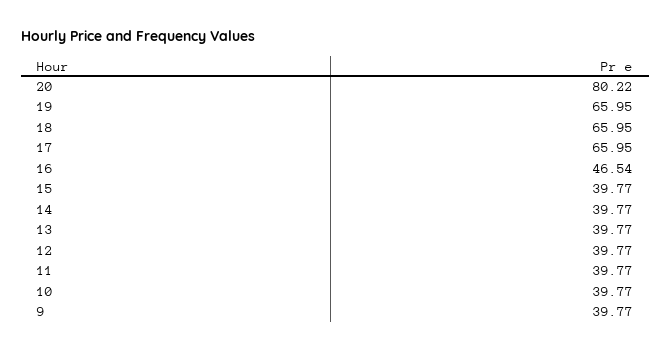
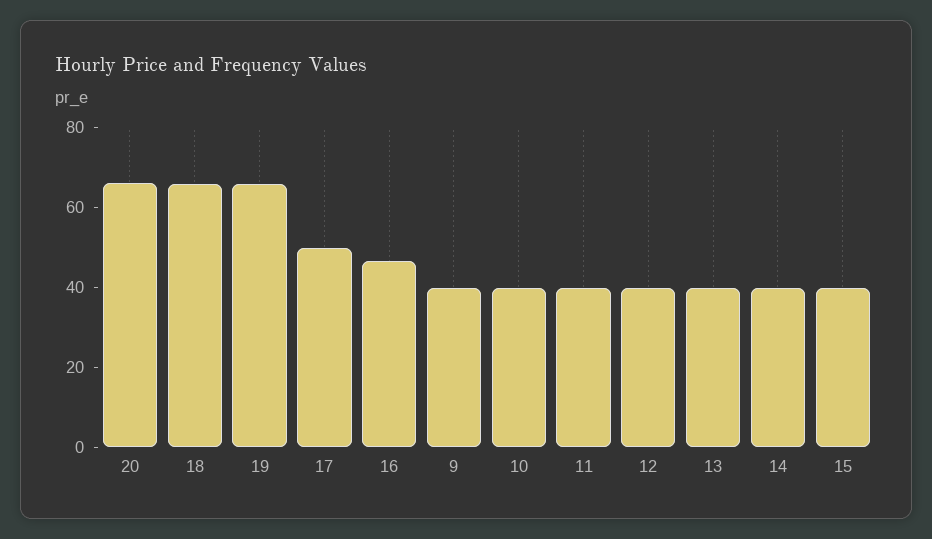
20: 80.22 -> 65
17: 65.95 -> 50

